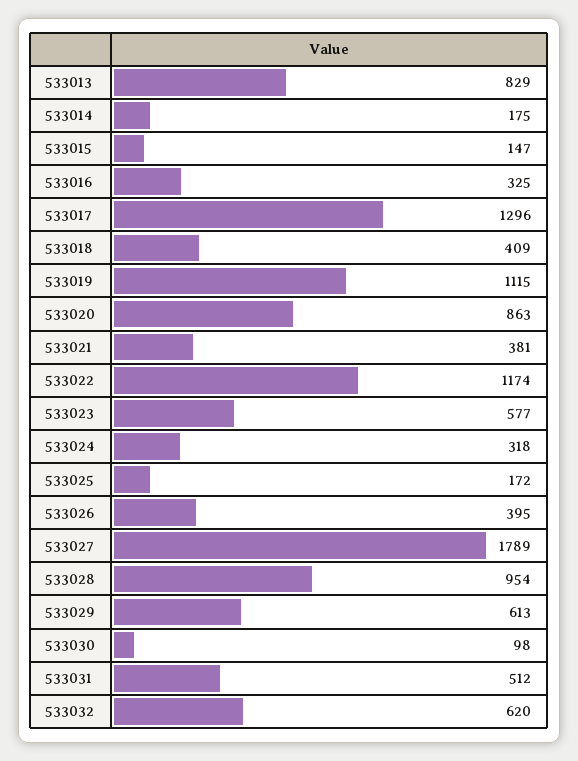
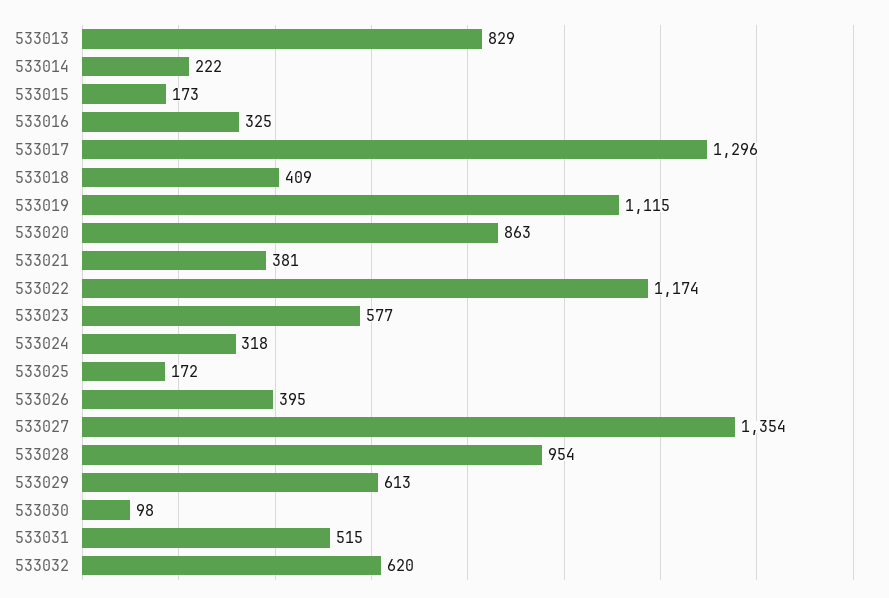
533014: 175 -> 222
533015: 147 -> 173
533027: 1789 -> 1354
533031: 512 -> 515

